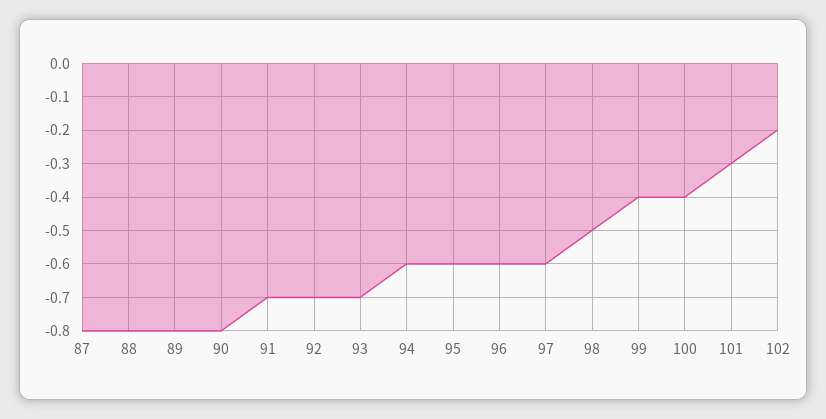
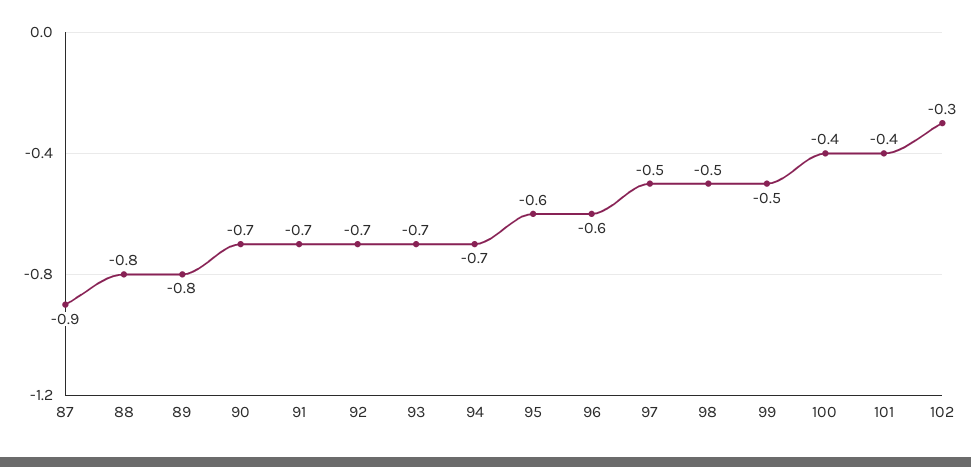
87: -0.8 -> -0.9
90: -0.8 -> -0.7
94: -0.6 -> -0.7
97: -0.6 -> -0.5
99: -0.4 -> -0.5
101: -0.3 -> -0.4
102: -0.2 -> -0.3

